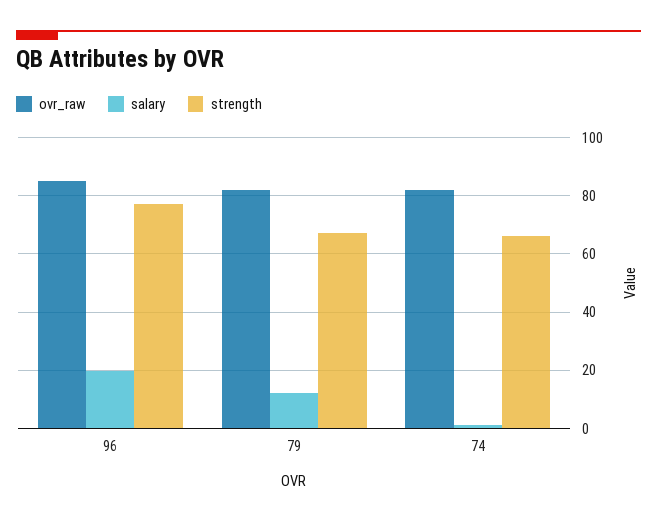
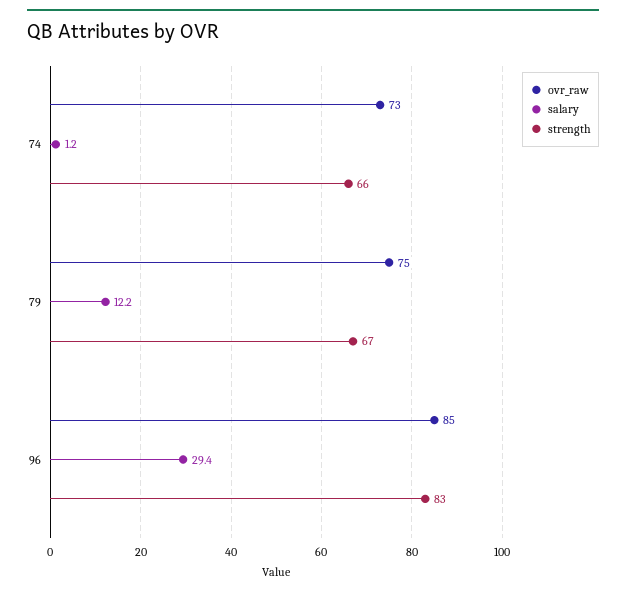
salary, 96: 20 -> 29.4
strength, 96: 77.5 -> 83
ovr_raw, 79: 82.5 -> 75
ovr_raw, 74: 82.5 -> 73

